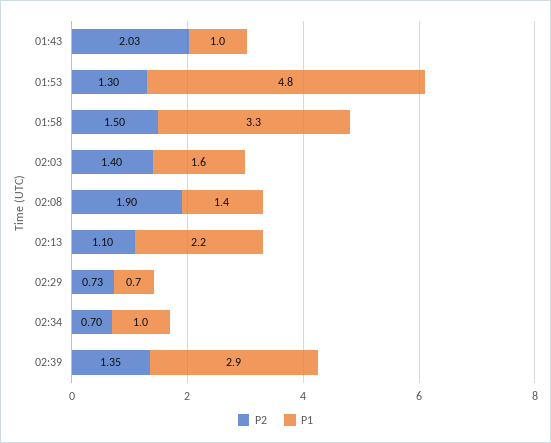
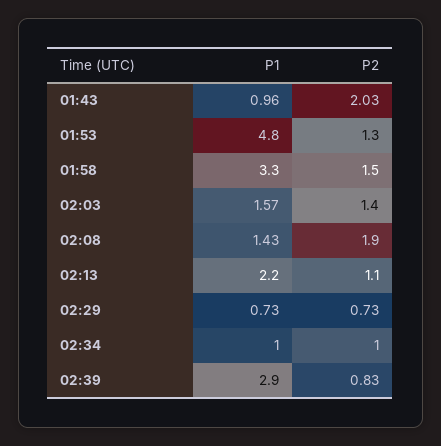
P2, 02:34: 0.7 -> 1
P2, 02:39: 1.35 -> 0.83

